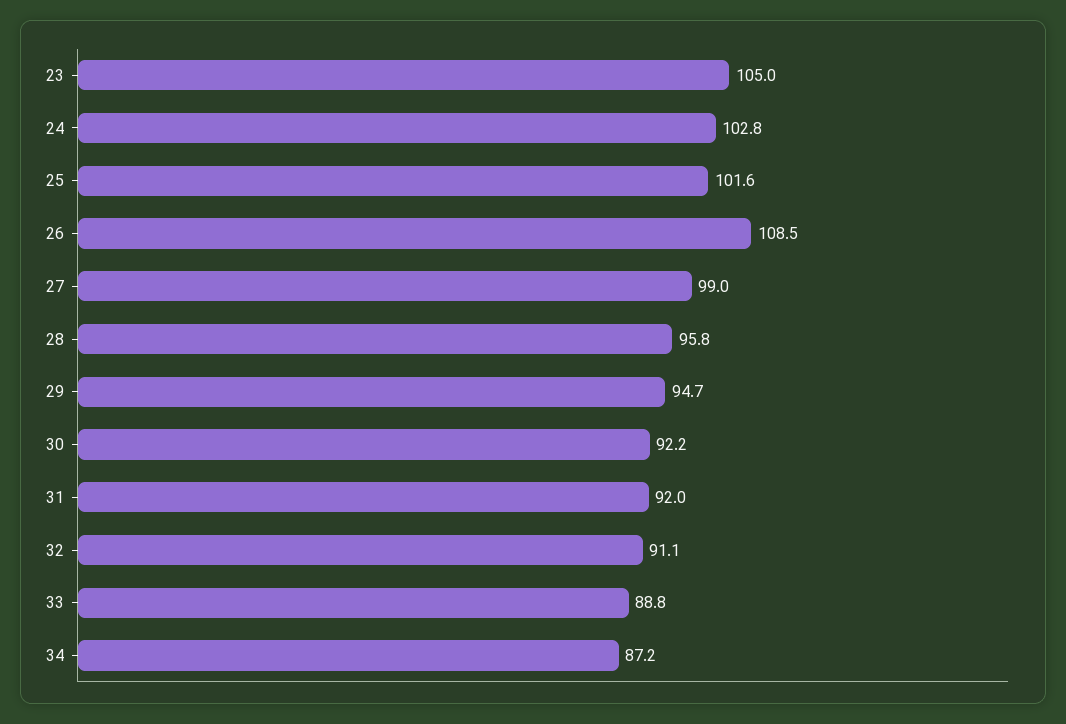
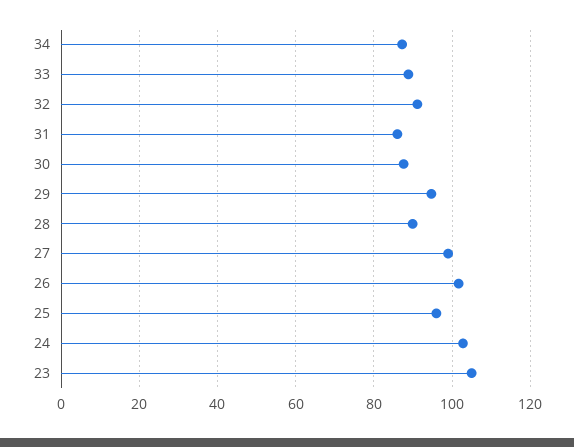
25: 101.6 -> 96
26: 108.5 -> 102
28: 95.8 -> 90
30: 92.2 -> 88
31: 92 -> 86

